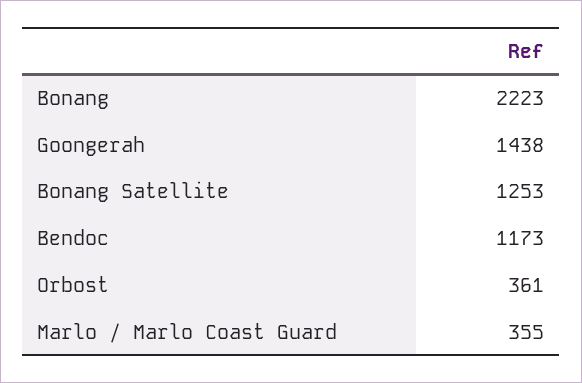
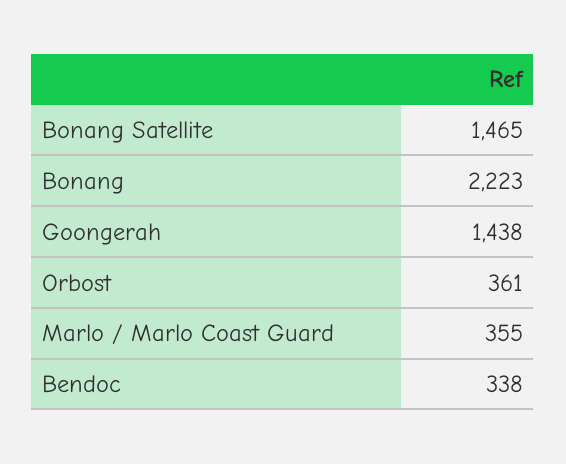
Bonang Satellite: 1253 -> 1465
Bendoc: 1173 -> 338

